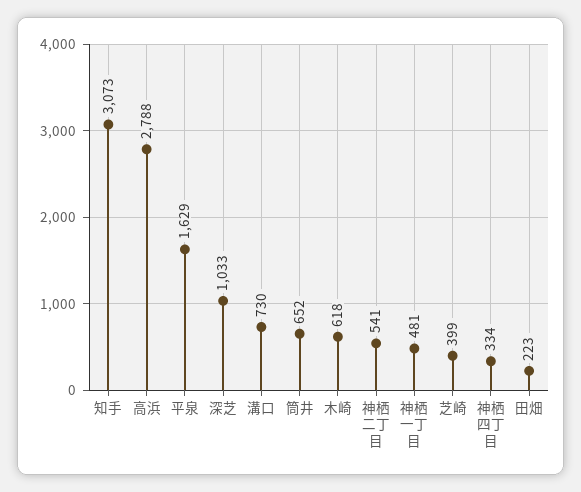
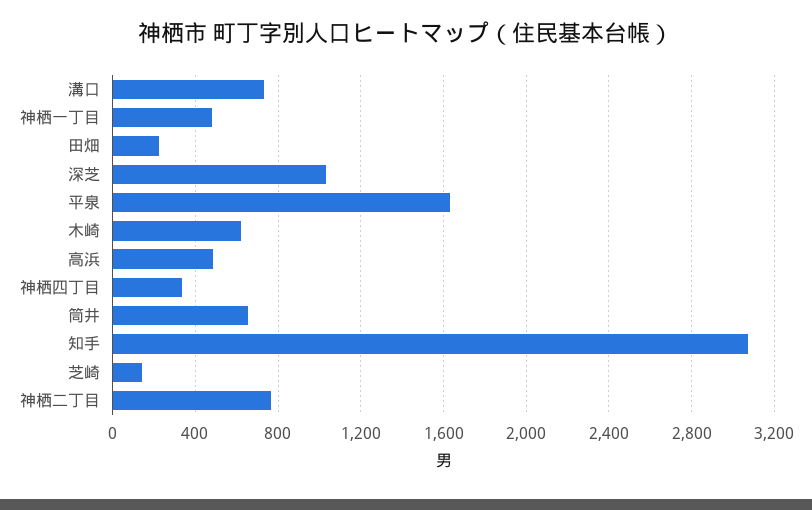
高浜: 2788 -> 500
神栖二丁目: 541 -> 750
芝崎: 399 -> 150

